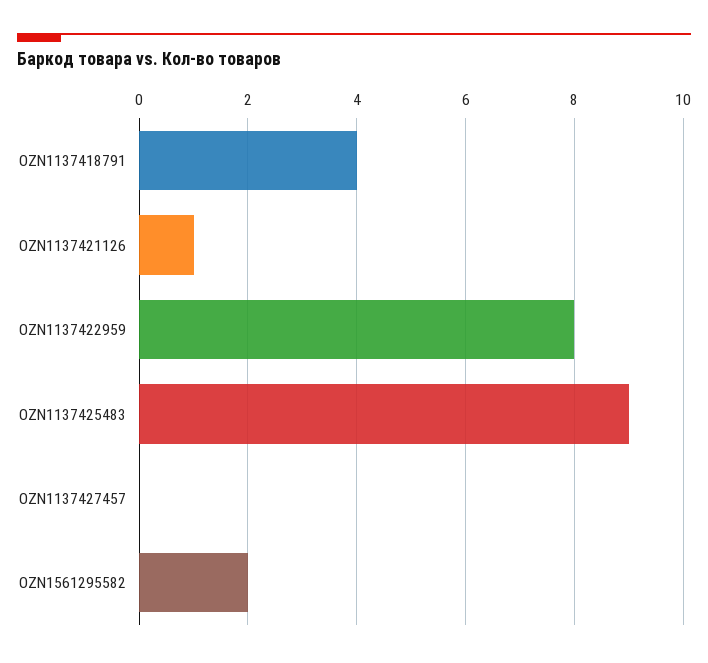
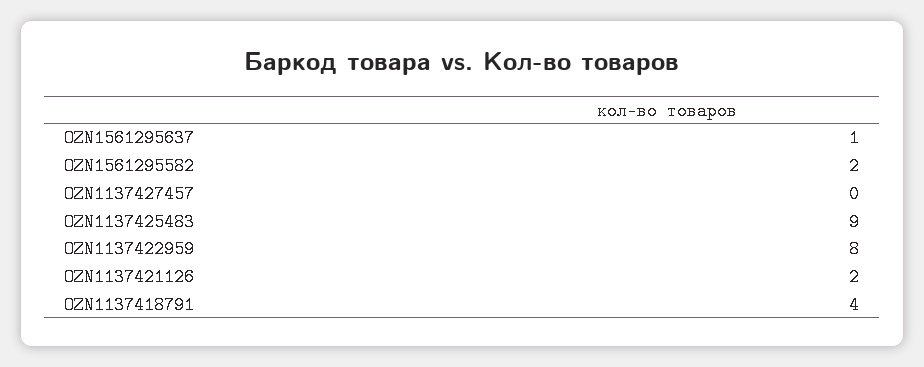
OZN1137421126: 1 -> 2
OZN1561295637: none -> 1

